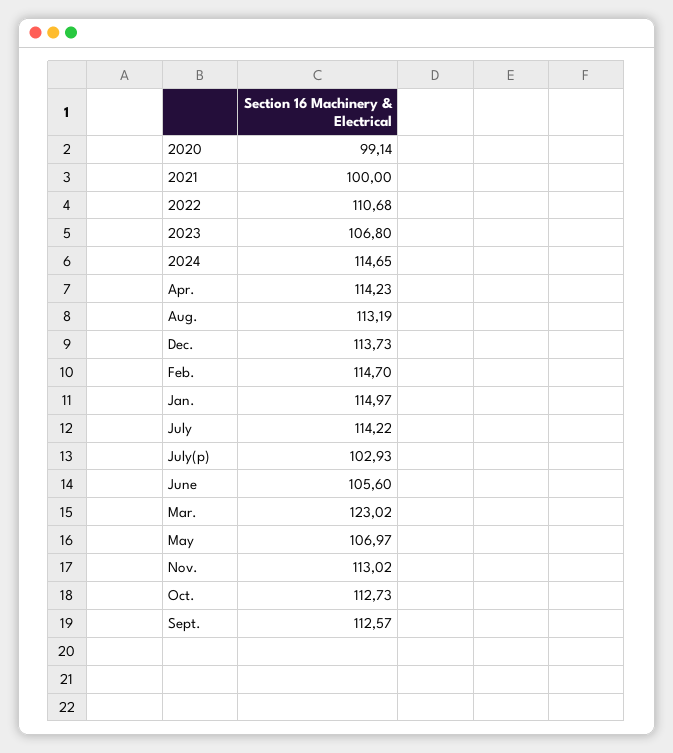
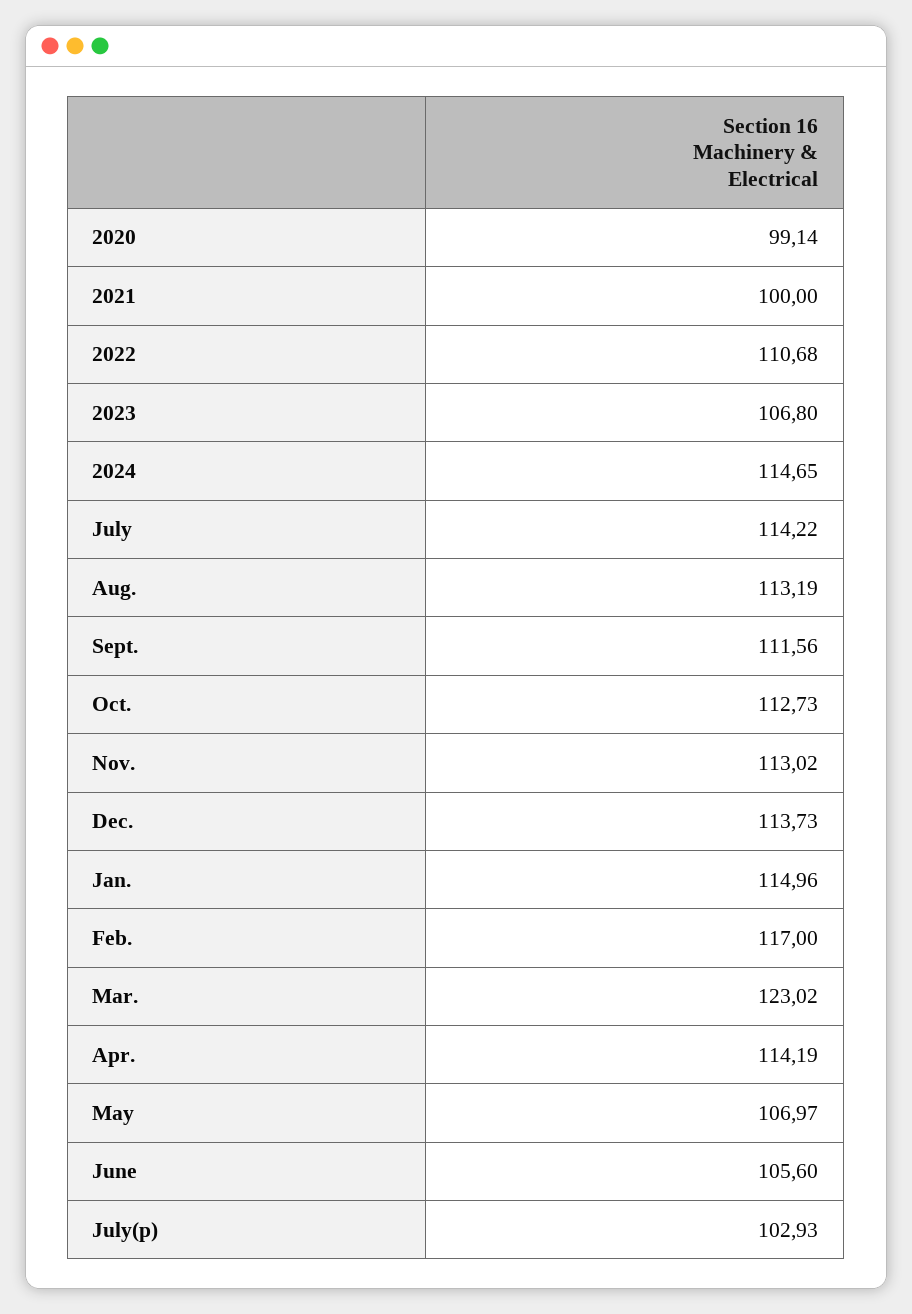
Apr.: 114.23 -> 114.19
Feb.: 114.7 -> 117
Jan.: 114.97 -> 114.96
Sept.: 112.57 -> 111.56

